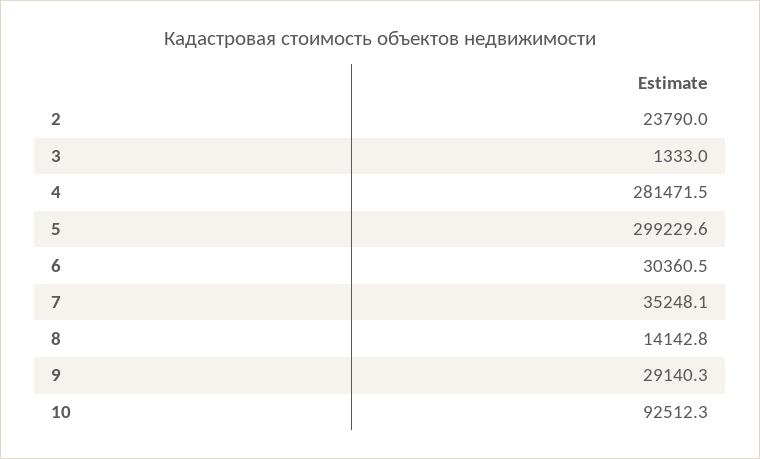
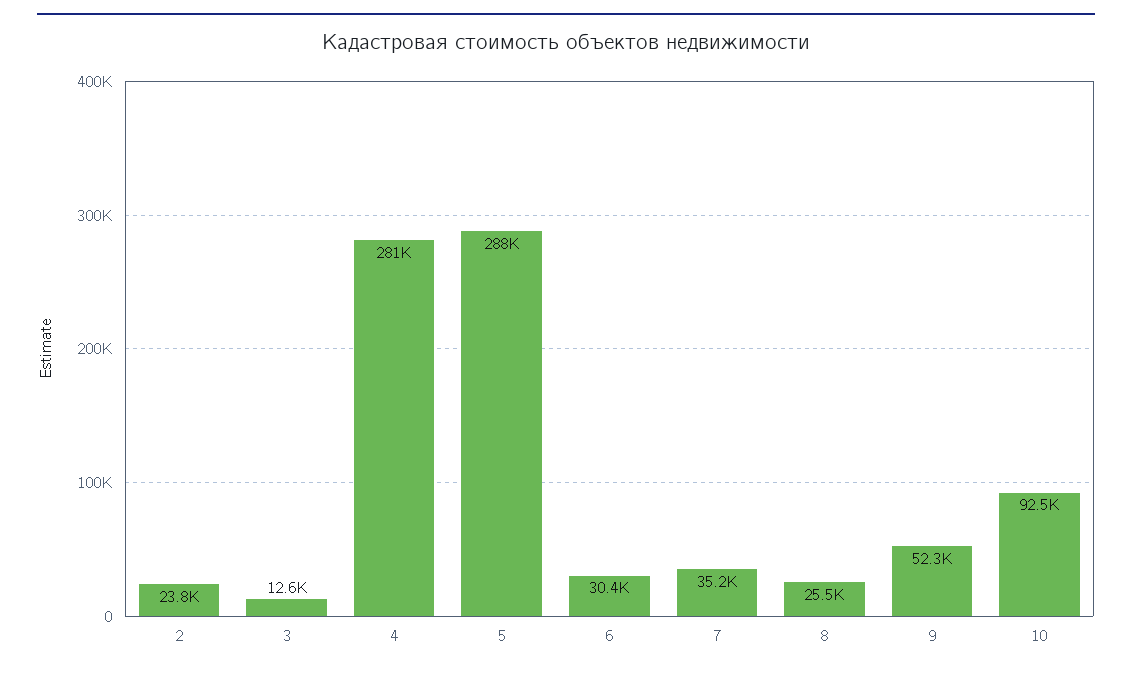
3: 1333 -> 12600
5: 299229.6 -> 288000
8: 14142.8 -> 25500
9: 29140.3 -> 52300

